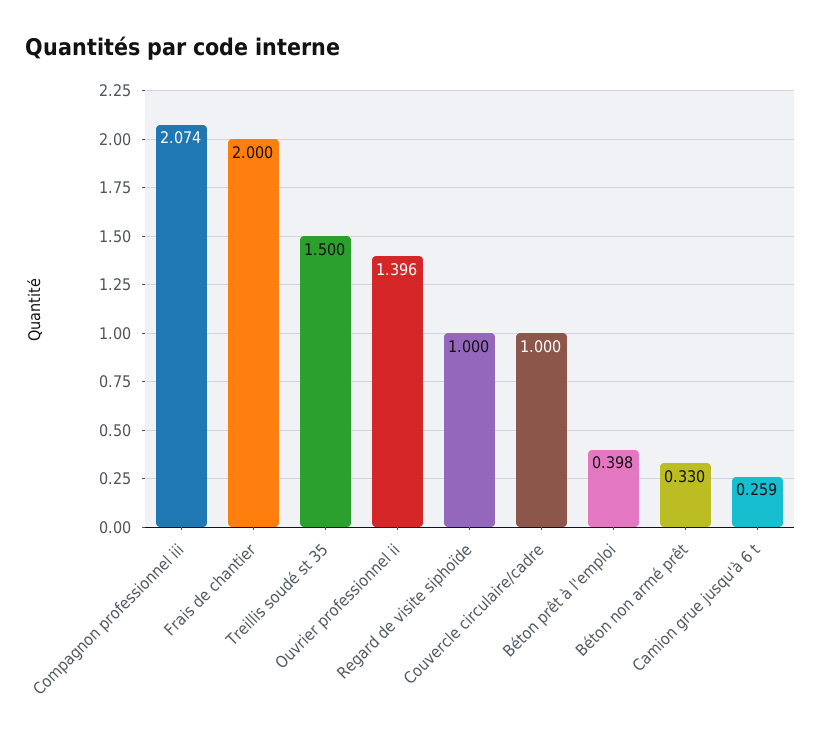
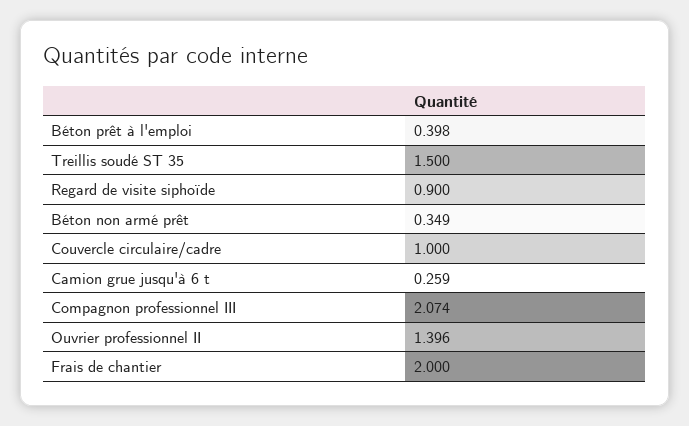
Regard de visite siphoïde: 1 -> 0.9
Béton non armé prêt: 0.33 -> 0.349

